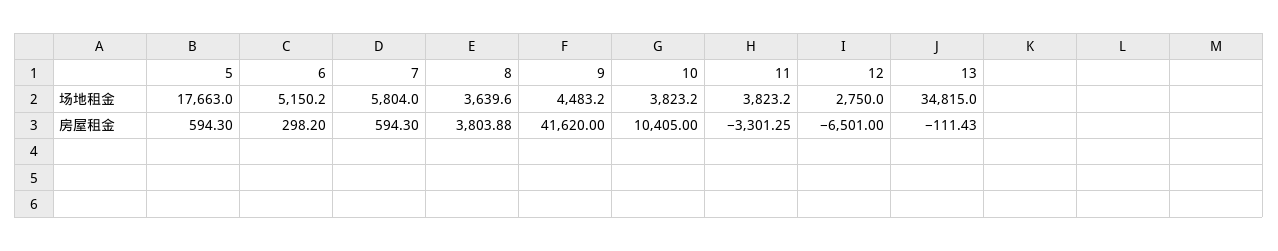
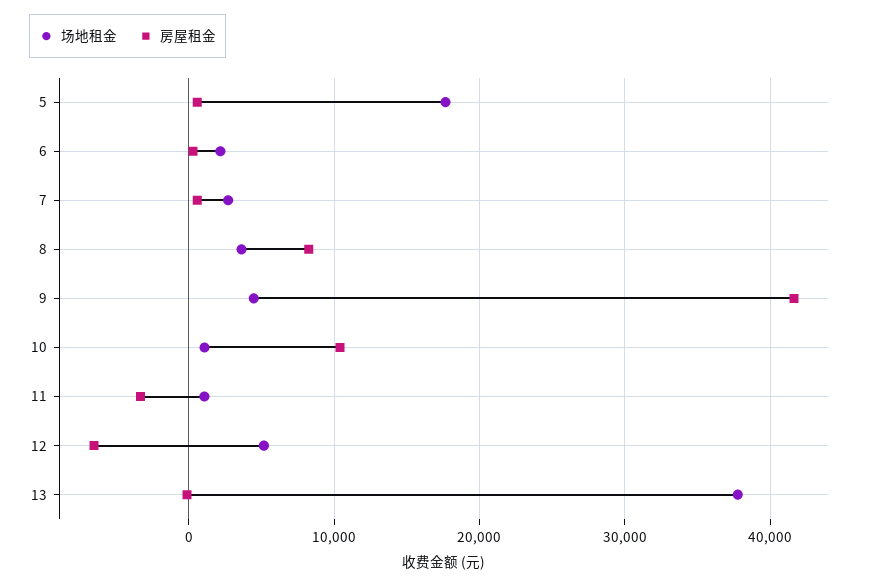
场地租金, 6: 5150.2 -> 2000
场地租金, 7: 5804 -> 3000
场地租金, 10: 3823.2 -> 1000
场地租金, 11: 3823.2 -> 1000
场地租金, 12: 2750 -> 5000
场地租金, 13: 34815 -> 38000
房屋租金, 8: 3803.88 -> 8000

